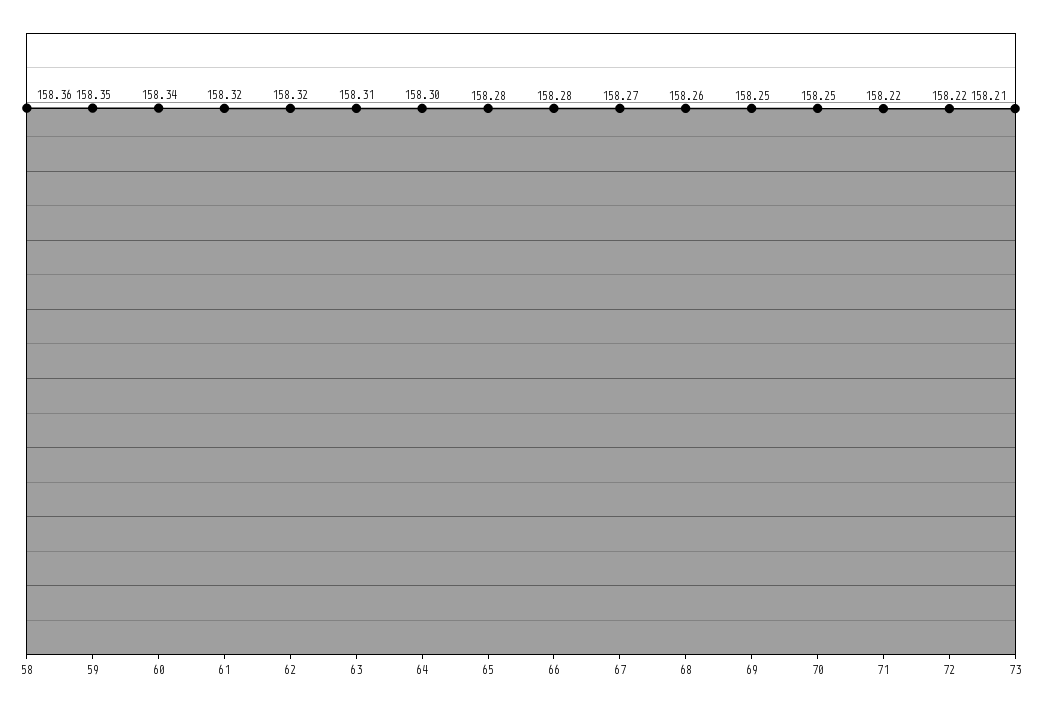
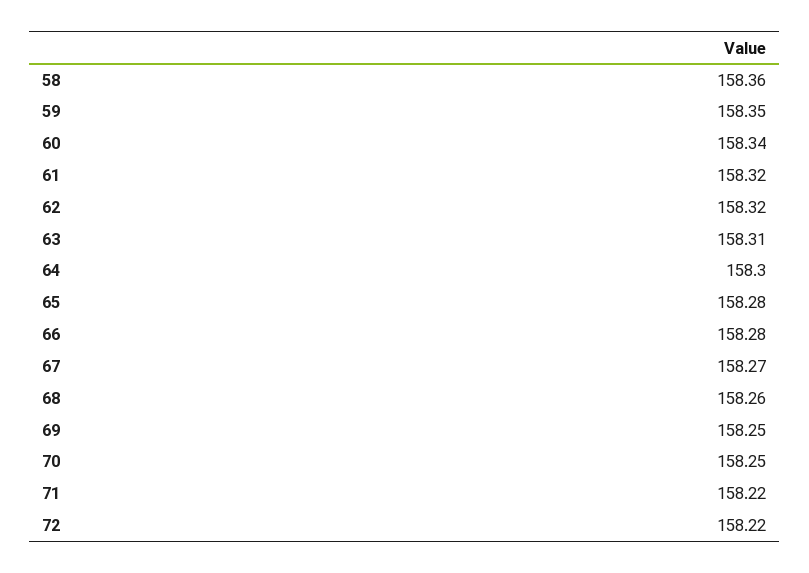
73: 158.21 -> none

